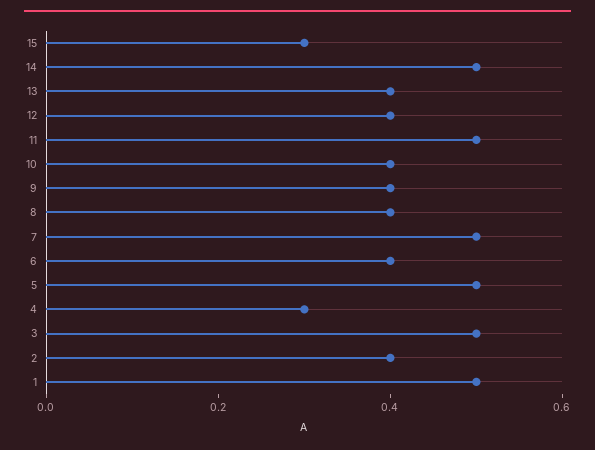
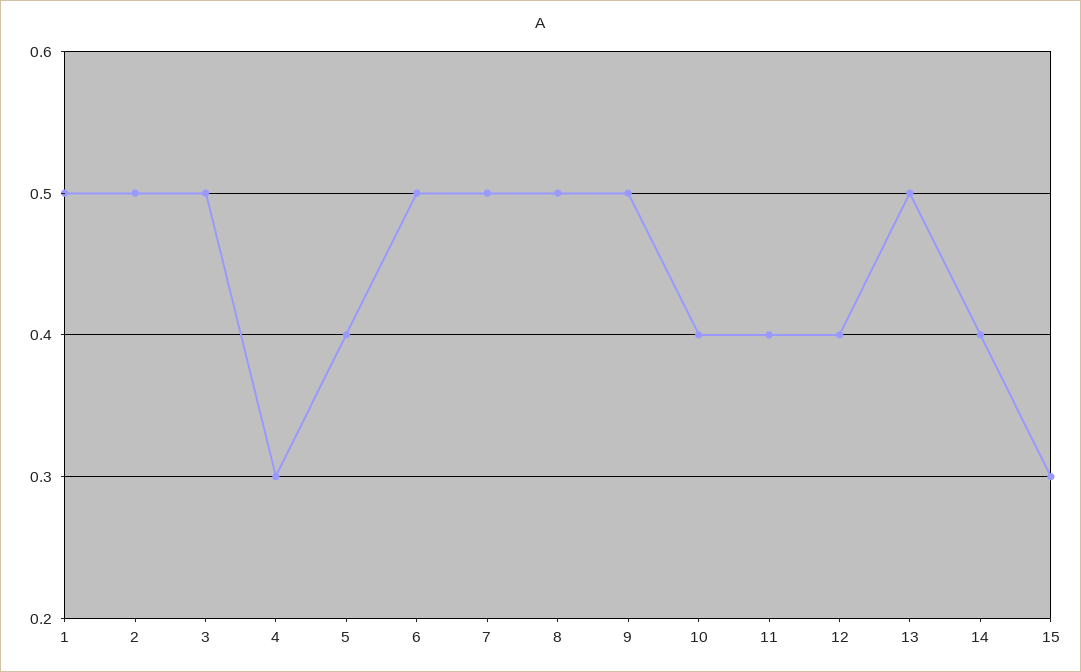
14: 0.5 -> 0.4
13: 0.4 -> 0.5
11: 0.5 -> 0.4
9: 0.4 -> 0.5
8: 0.4 -> 0.5
6: 0.4 -> 0.5
5: 0.5 -> 0.4
2: 0.4 -> 0.5

